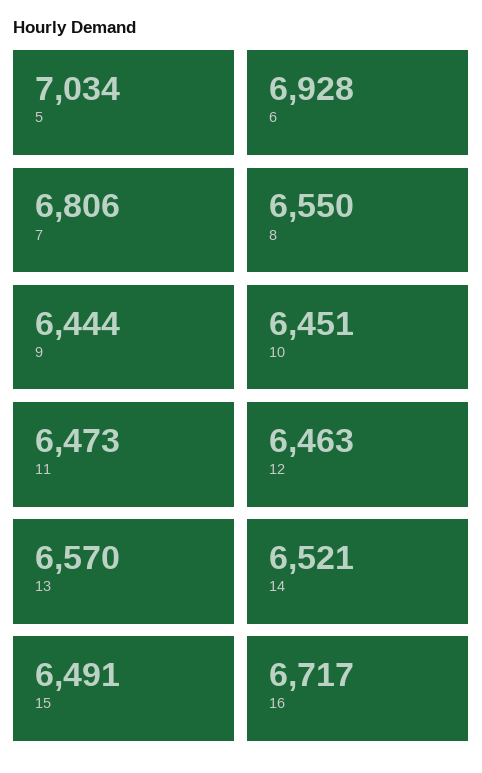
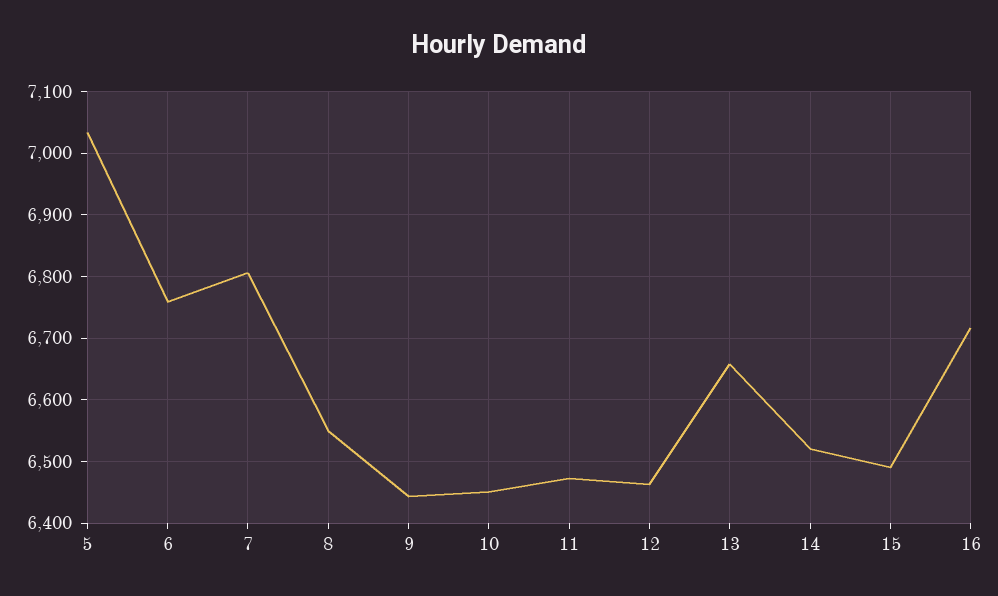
6: 6928 -> 6760
13: 6570 -> 6660

